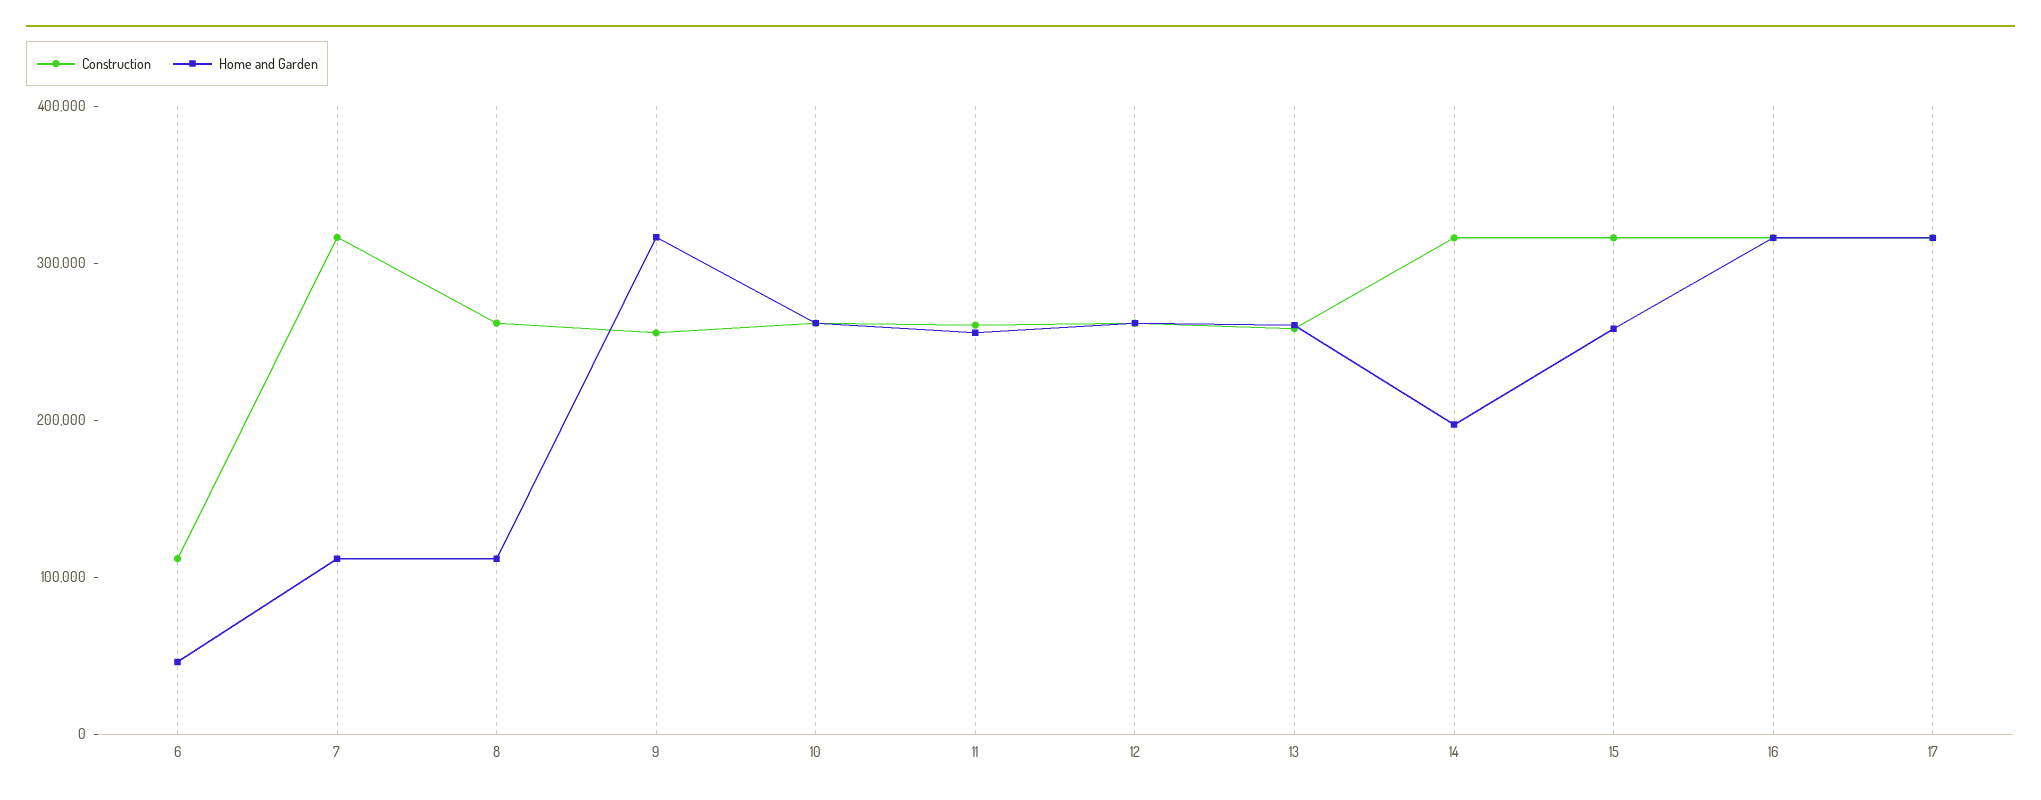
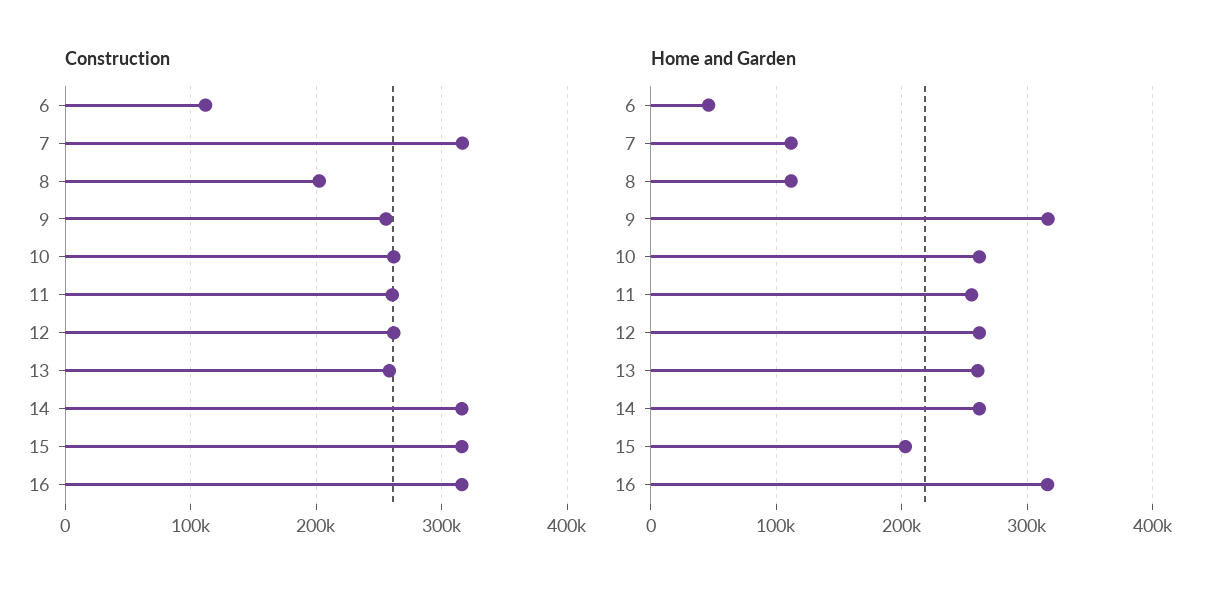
Construction, 8: 260000 -> 200000
Home and Garden, 14: 200000 -> 260000
Home and Garden, 15: 260000 -> 200000
Construction, 17: 320000 -> none
Home and Garden, 17: 320000 -> none

